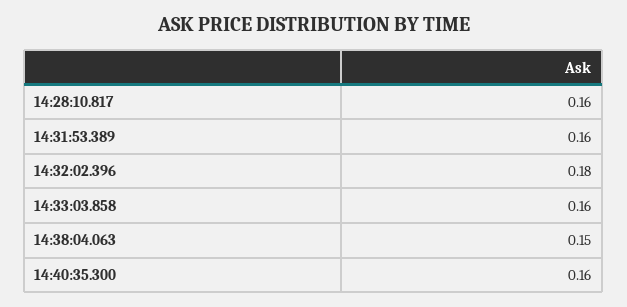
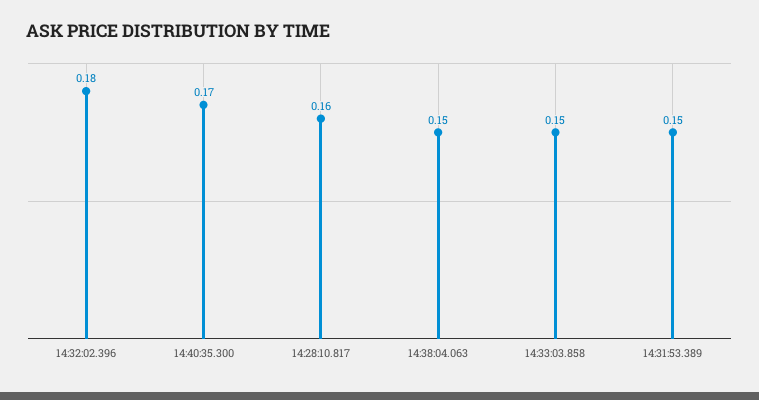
14:31:53.389: 0.16 -> 0.15
14:33:03.858: 0.16 -> 0.15
14:40:35.300: 0.16 -> 0.17

